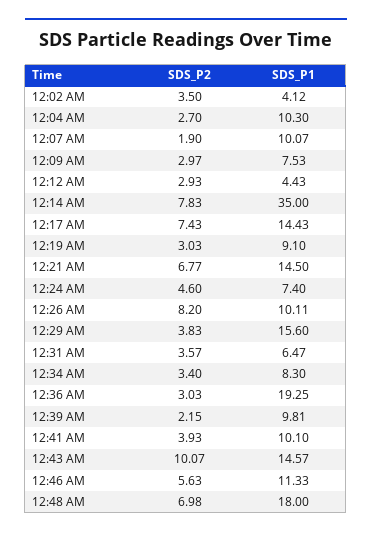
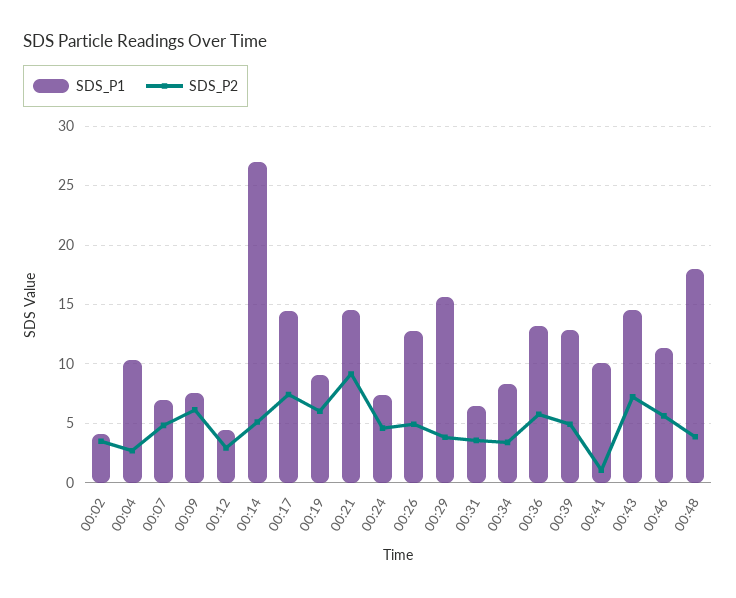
SDS_P2, 12:07 AM: 1.9 -> 5
SDS_P1, 12:07 AM: 10.07 -> 7
SDS_P2, 12:09 AM: 2.97 -> 6
SDS_P2, 12:14 AM: 7.83 -> 5
SDS_P1, 12:14 AM: 35 -> 27
SDS_P2, 12:19 AM: 3.03 -> 6
SDS_P2, 12:21 AM: 6.77 -> 9
SDS_P2, 12:26 AM: 8.2 -> 5
SDS_P1, 12:26 AM: 10.11 -> 13
SDS_P2, 12:36 AM: 3.03 -> 6
SDS_P1, 12:36 AM: 19.25 -> 13
SDS_P2, 12:39 AM: 2.15 -> 5
SDS_P1, 12:39 AM: 9.81 -> 13
SDS_P2, 12:41 AM: 3.93 -> 1
SDS_P2, 12:43 AM: 10.07 -> 7
SDS_P2, 12:48 AM: 6.98 -> 4

